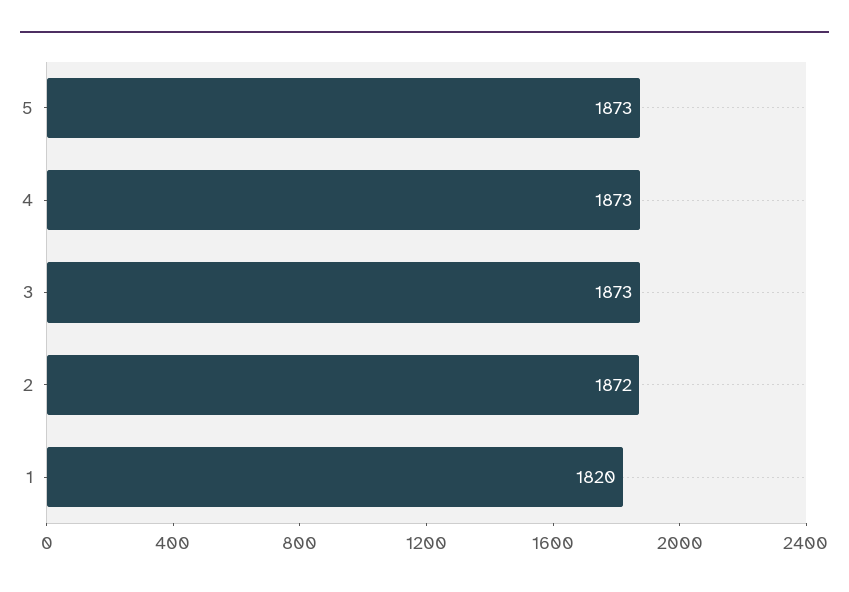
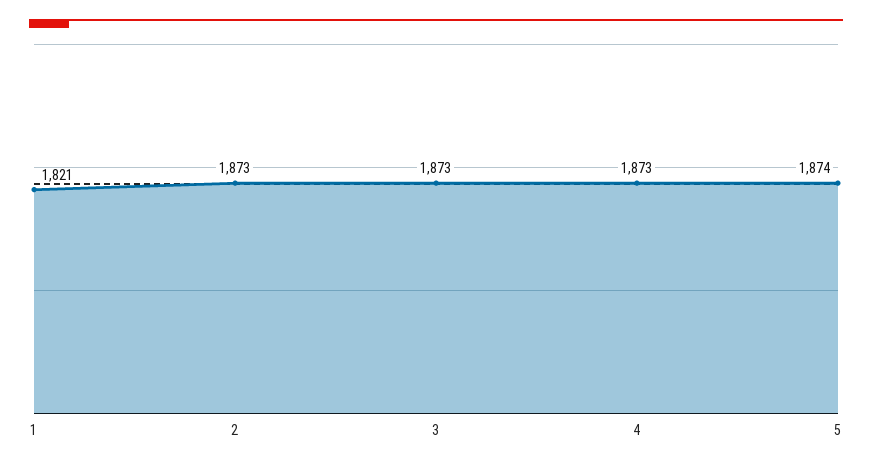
5: 1873 -> 1874
2: 1872 -> 1873
1: 1820 -> 1821

